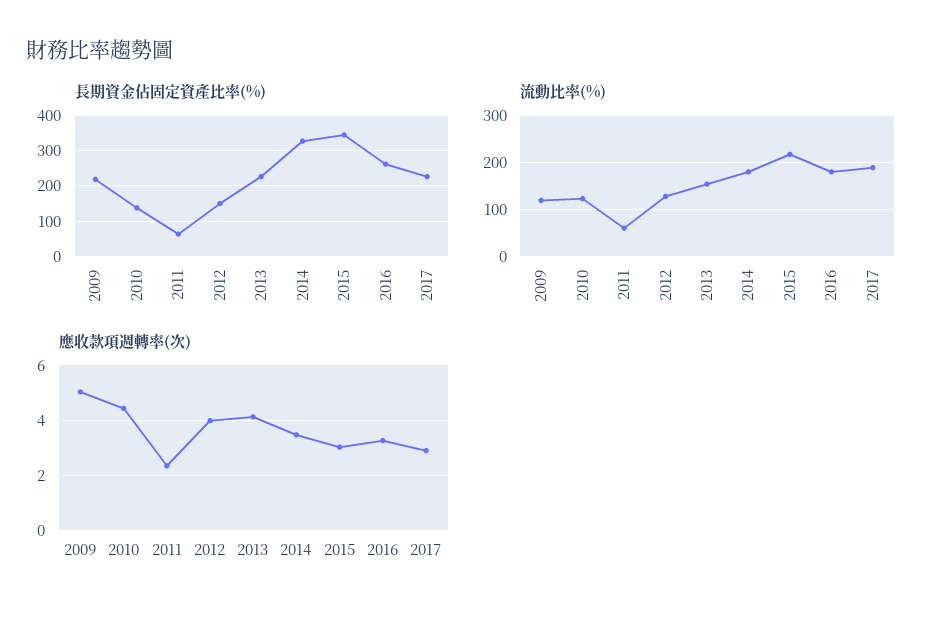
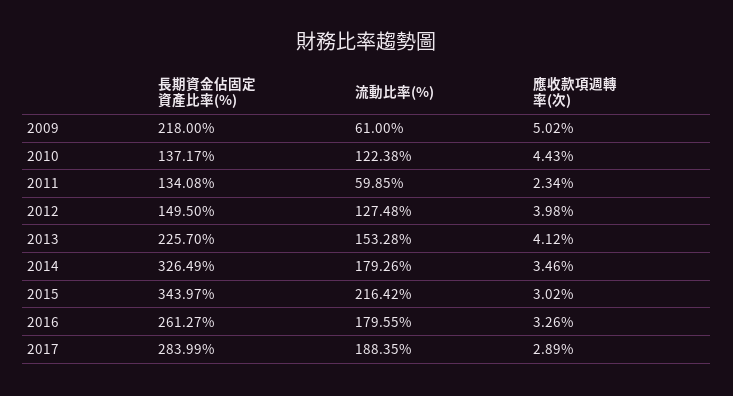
長期資金佔固定資產比率(%), 2011: 60 -> 134.08
長期資金佔固定資產比率(%), 2017: 220 -> 283.99
流動比率(%), 2009: 120 -> 61

